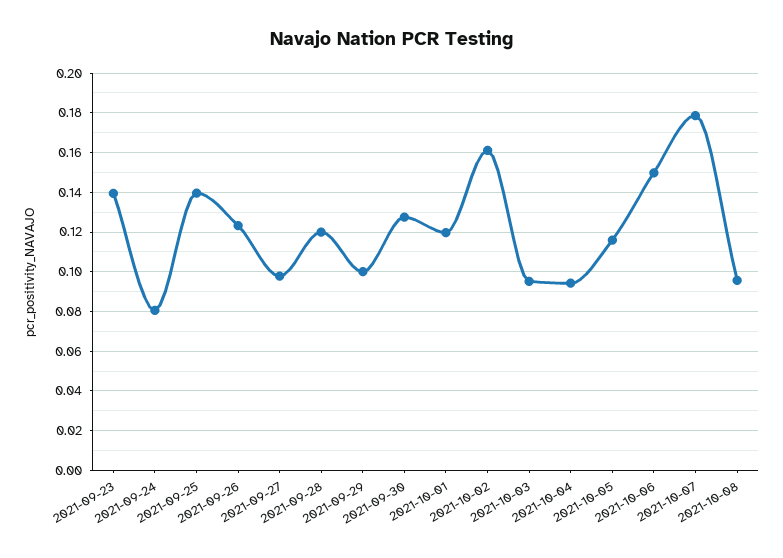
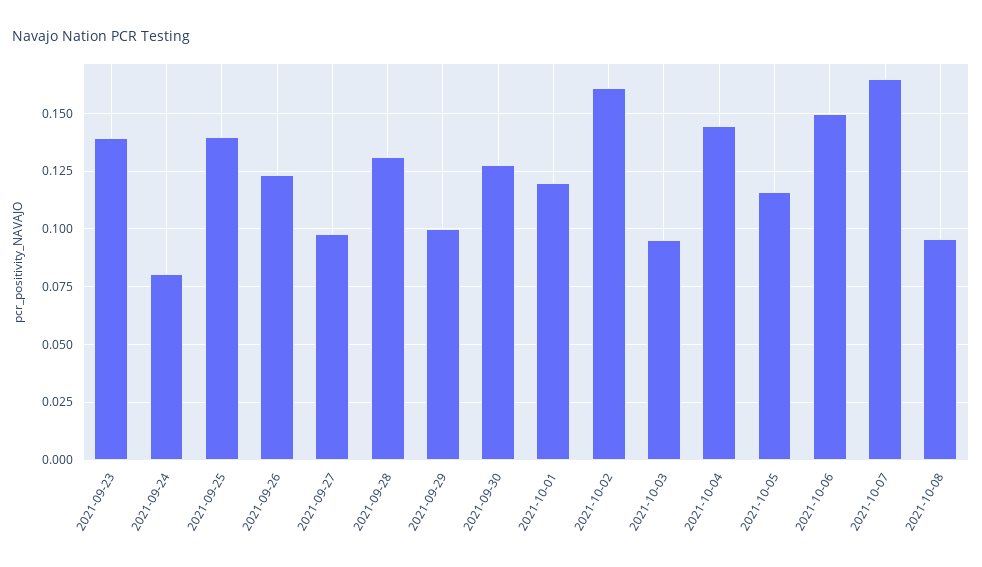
2021-09-28: 0.12 -> 0.13
2021-10-04: 0.095 -> 0.145
2021-10-07: 0.18 -> 0.165

